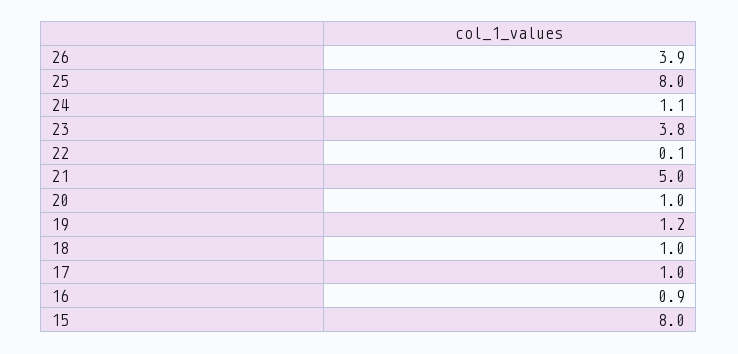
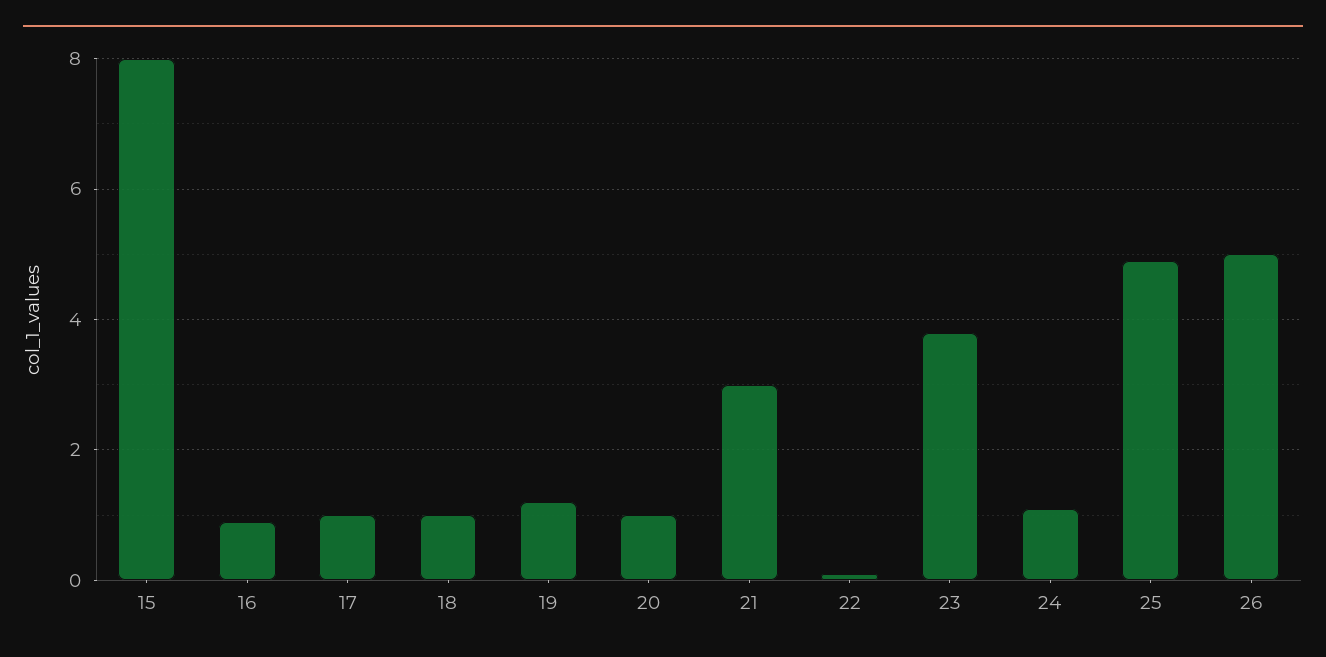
26: 3.9 -> 5
25: 8 -> 5
21: 5 -> 3

